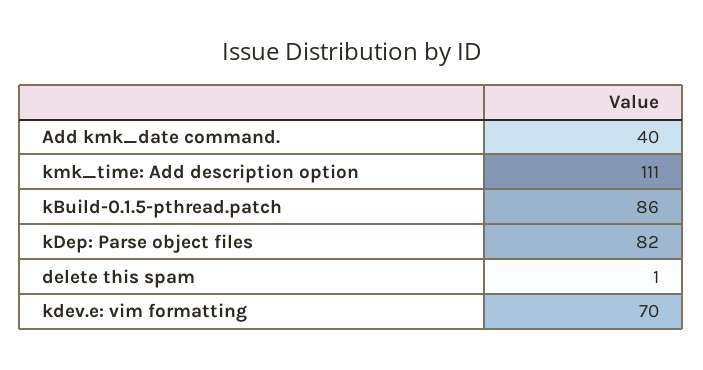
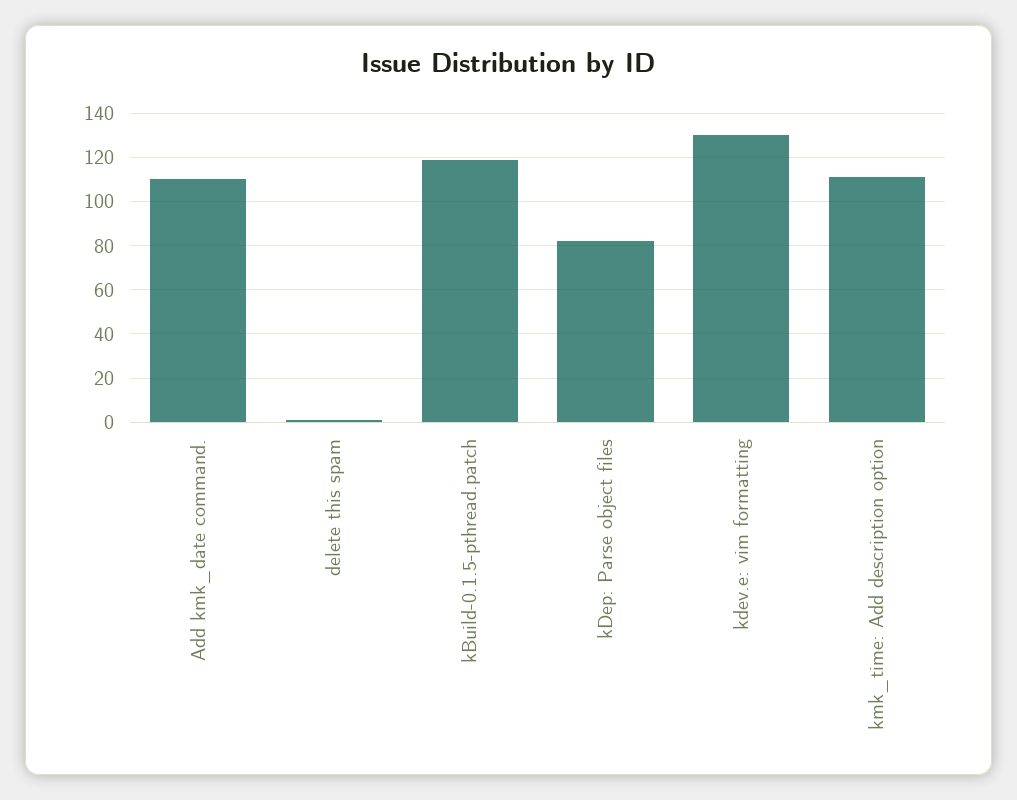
Add kmk_date command.: 40 -> 110
kBuild-0.1.5-pthread.patch: 86 -> 120
kdev.e: vim formatting: 70 -> 130

